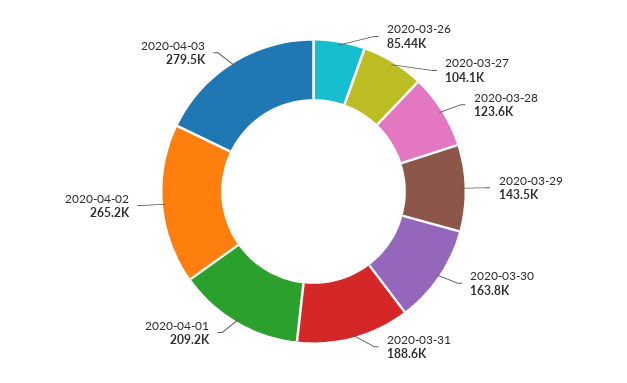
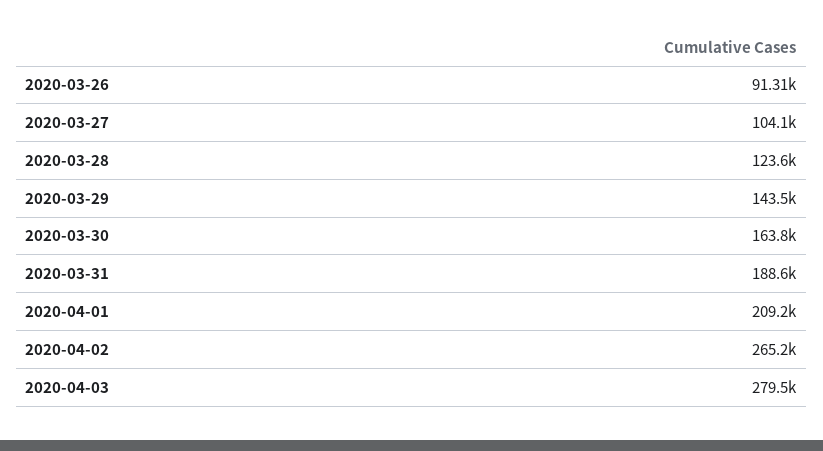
2020-03-26: 85440 -> 91310

